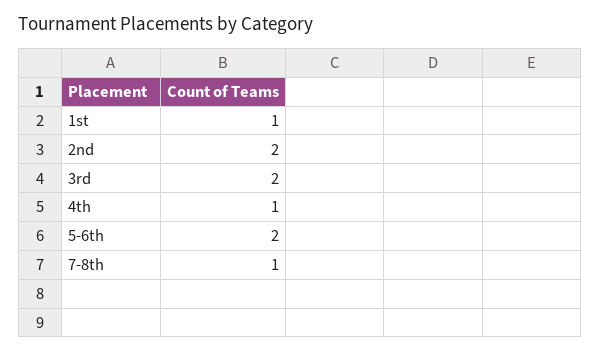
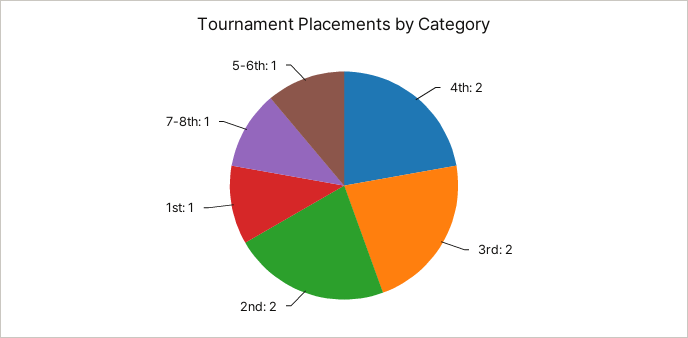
4th: 1 -> 2
5-6th: 2 -> 1

